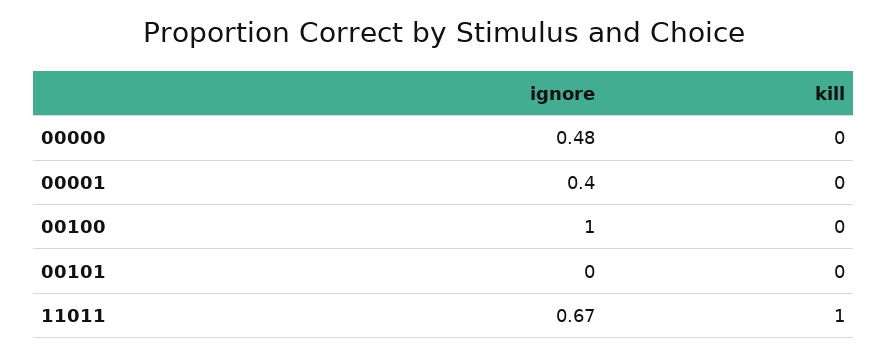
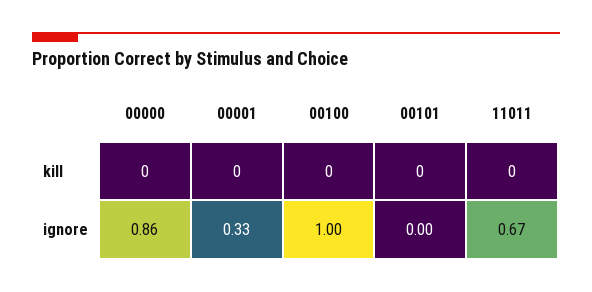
ignore, 00000: 0.48 -> 0.86
ignore, 00001: 0.4 -> 0.33
kill, 11011: 1 -> 0

